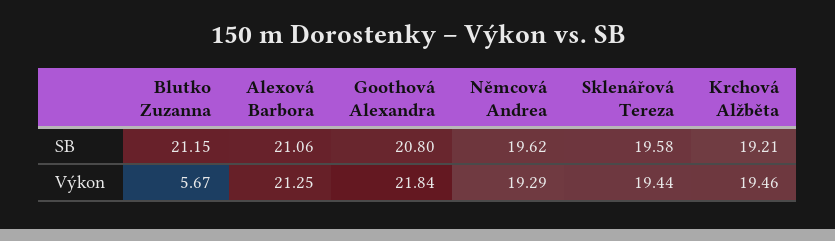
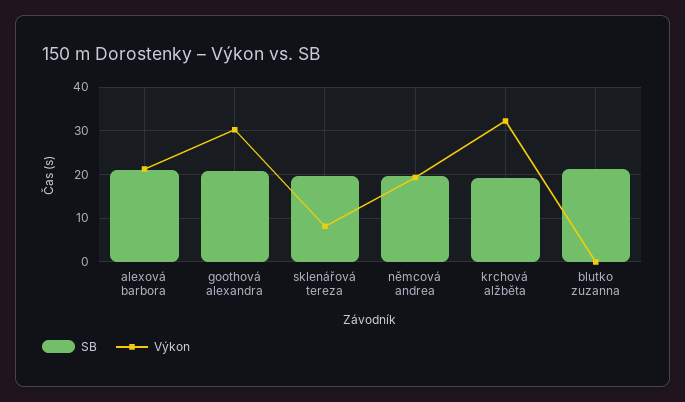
Výkon, Blutko Zuzanna: 5.67 -> 0
Výkon, Goothová Alexandra: 21.84 -> 30
Výkon, Sklenářová Tereza: 19.44 -> 8
Výkon, Krchová Alžběta: 19.46 -> 32

